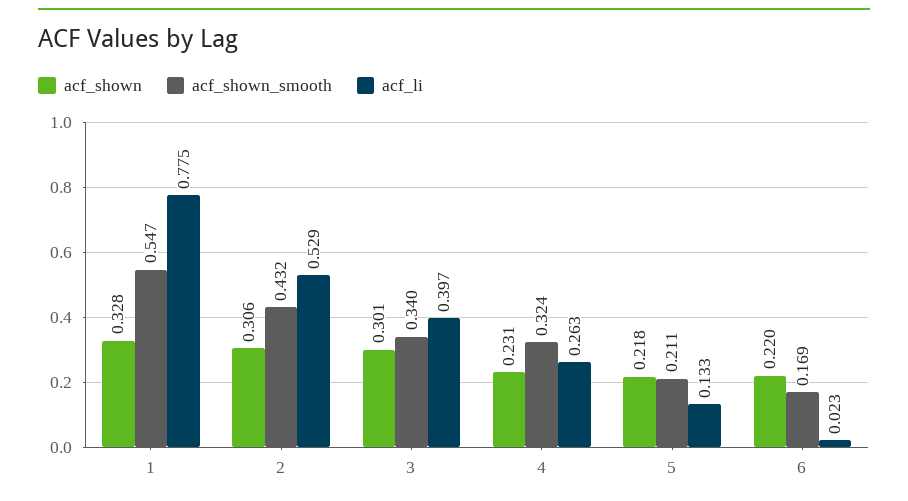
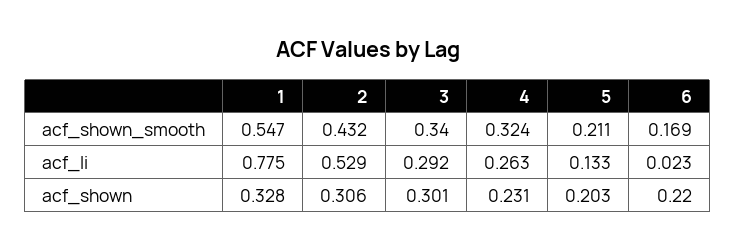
acf_li, 3: 0.397 -> 0.292
acf_shown, 5: 0.218 -> 0.203

